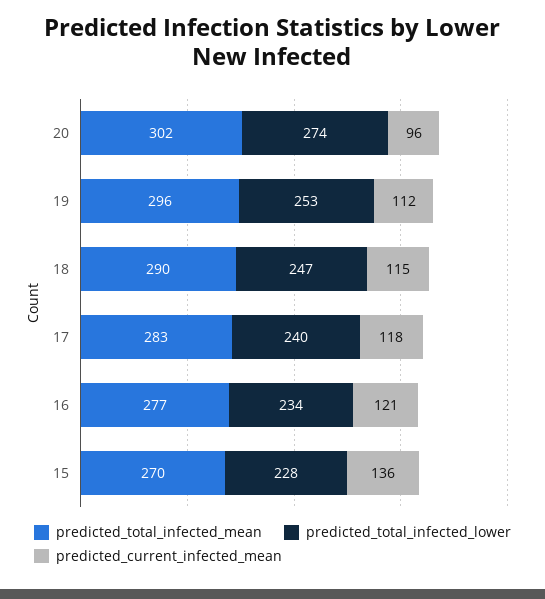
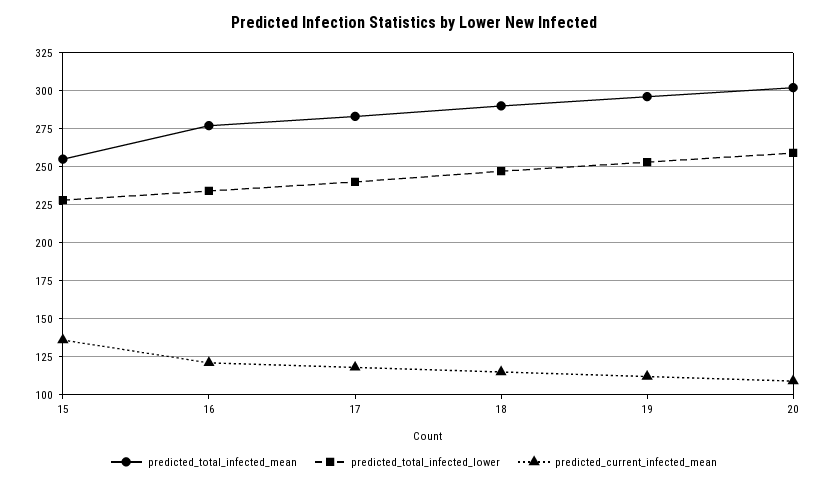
predicted_total_infected_lower, 20: 274 -> 260
predicted_current_infected_mean, 20: 96 -> 110
predicted_total_infected_mean, 15: 270 -> 255

